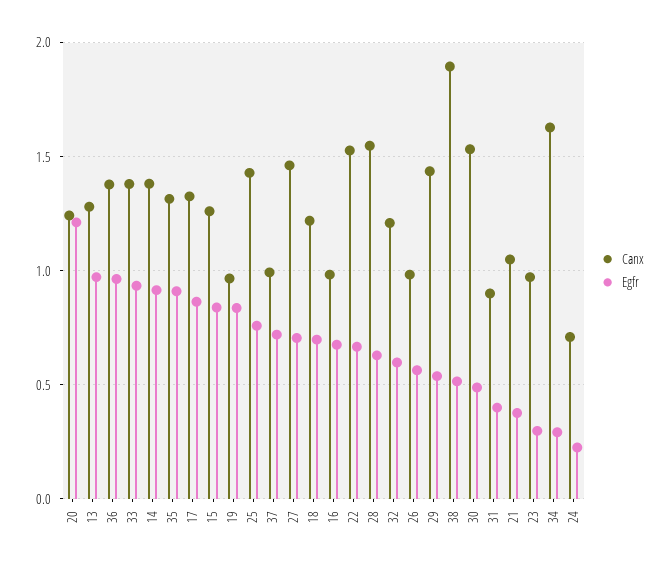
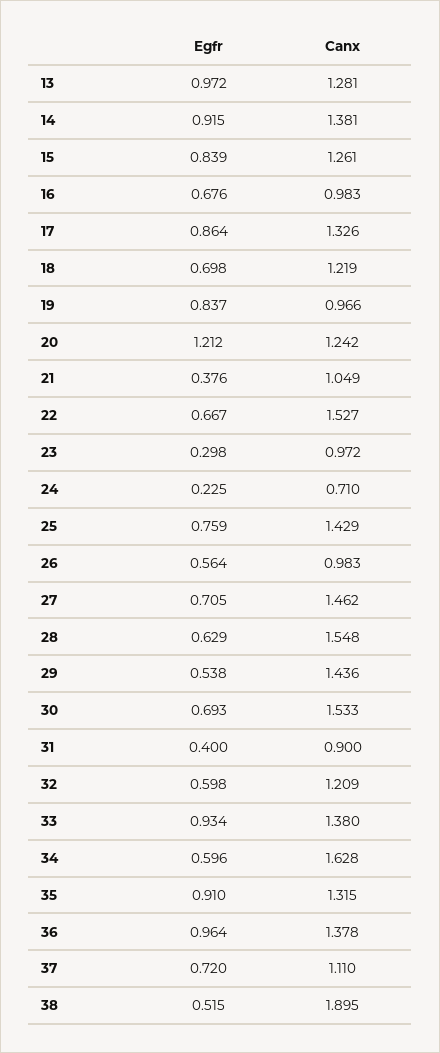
Canx, 37: 1 -> 1.11
Egfr, 30: 0.5 -> 0.693
Egfr, 34: 0.3 -> 0.596

